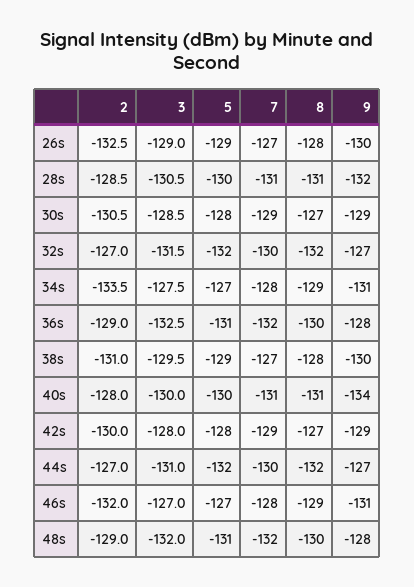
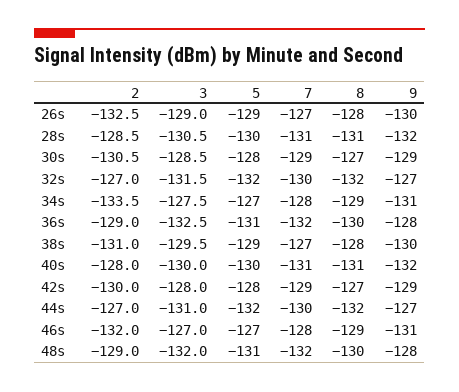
9, 40s: -134 -> -132

